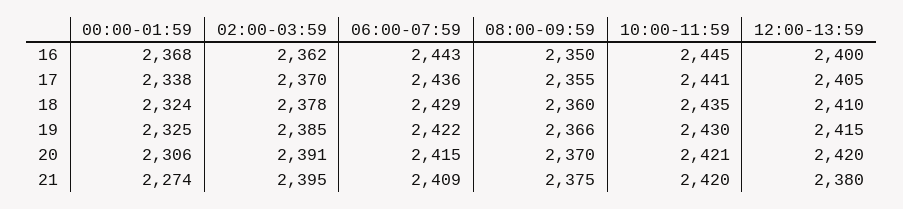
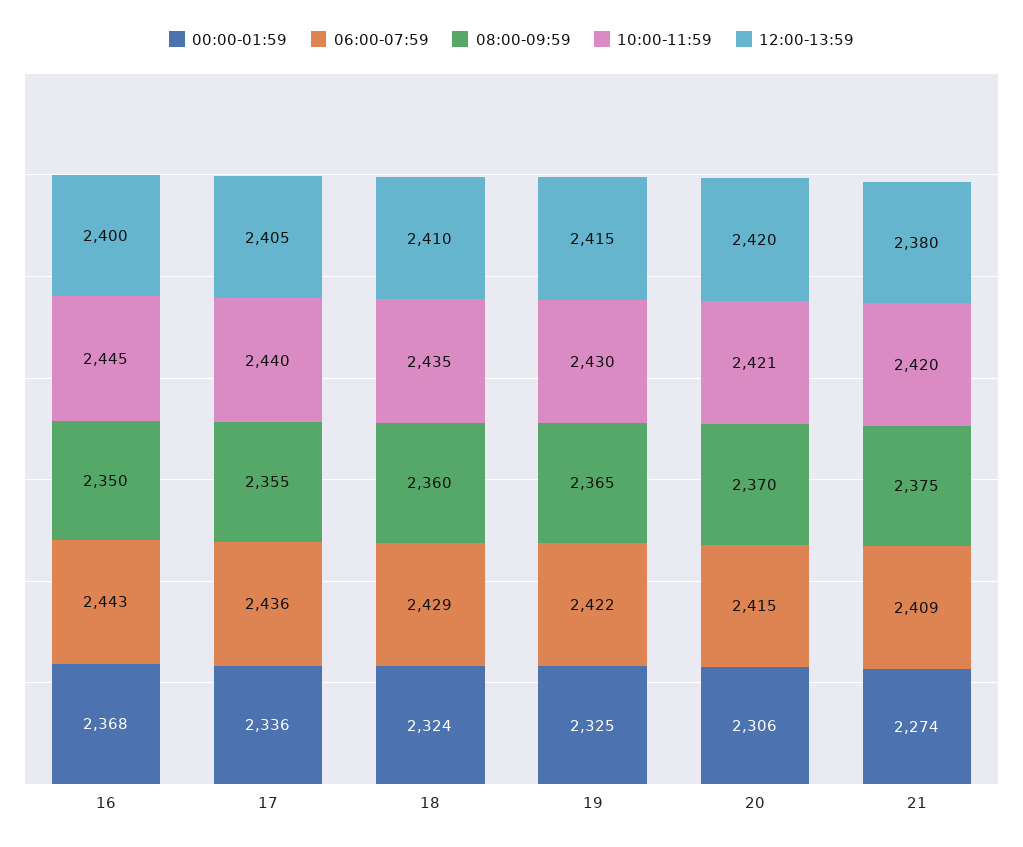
02:00-03:59, 16: 2362 -> none
00:00-01:59, 17: 2338 -> 2336
02:00-03:59, 17: 2370 -> none
10:00-11:59, 17: 2441 -> 2440
02:00-03:59, 18: 2378 -> none
02:00-03:59, 19: 2385 -> none
08:00-09:59, 19: 2366 -> 2365
02:00-03:59, 20: 2391 -> none
02:00-03:59, 21: 2395 -> none

